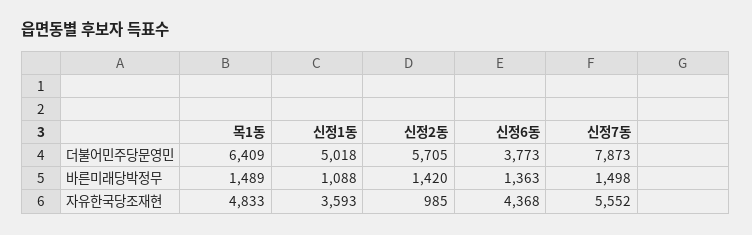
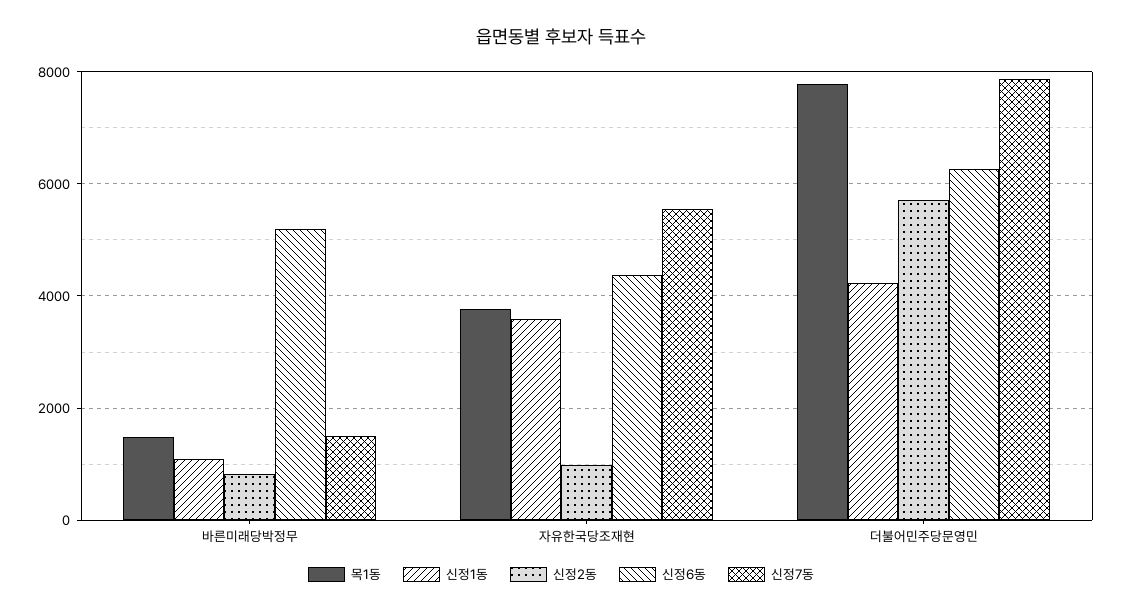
목1동, 더불어민주당문영민: 6409 -> 7800
신정1동, 더불어민주당문영민: 5018 -> 4200
신정6동, 더불어민주당문영민: 3773 -> 6200
신정2동, 바른미래당박정무: 1420 -> 800
신정6동, 바른미래당박정무: 1363 -> 5200
목1동, 자유한국당조재현: 4833 -> 3800

